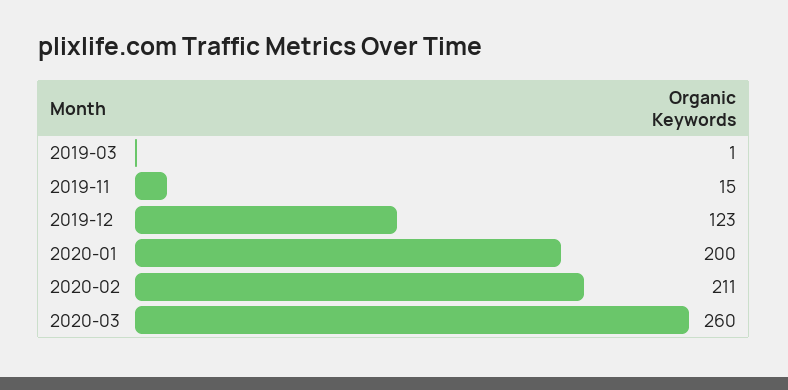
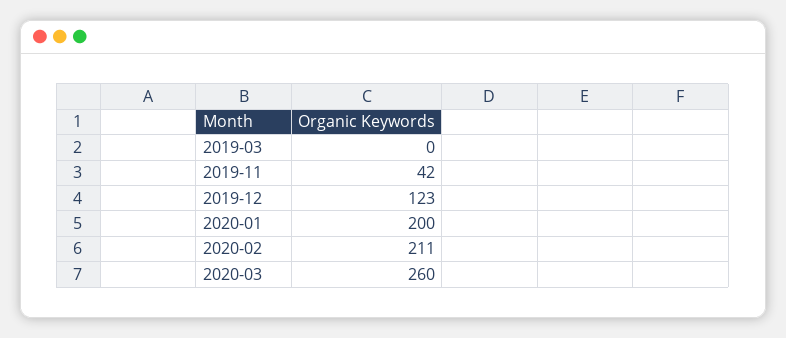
2019-03: 1 -> 0
2019-11: 15 -> 42

